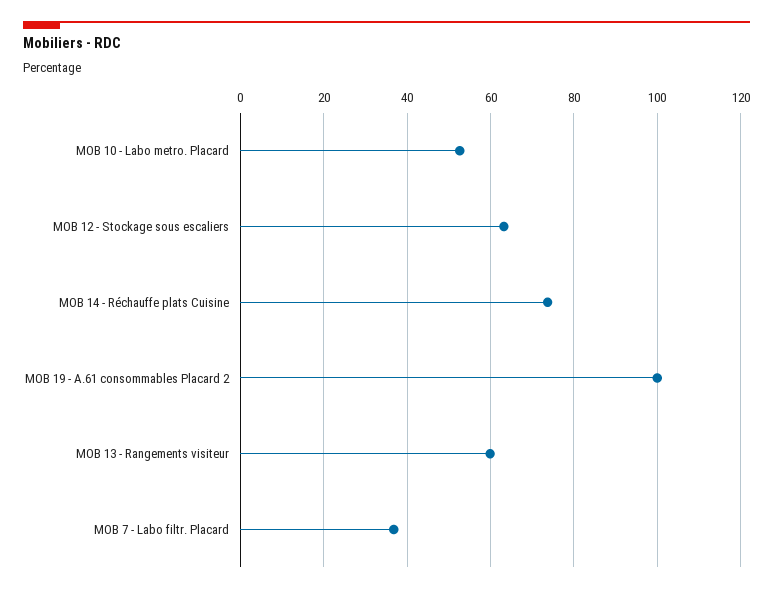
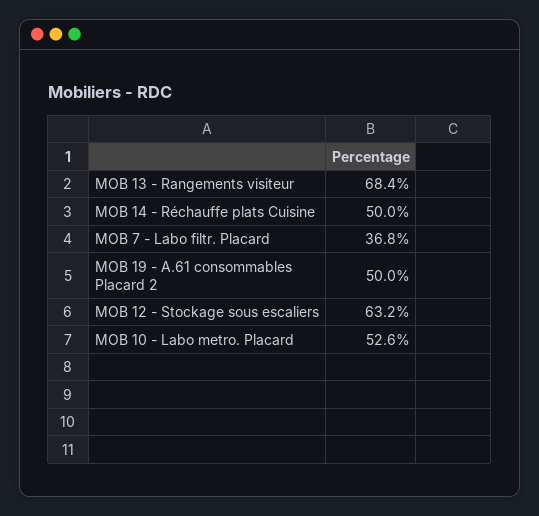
MOB 14 - Réchauffe plats Cuisine: 74 -> 50
MOB 19 - A.61 consommables Placard 2: 100 -> 50
MOB 13 - Rangements visiteur: 60 -> 68.4

